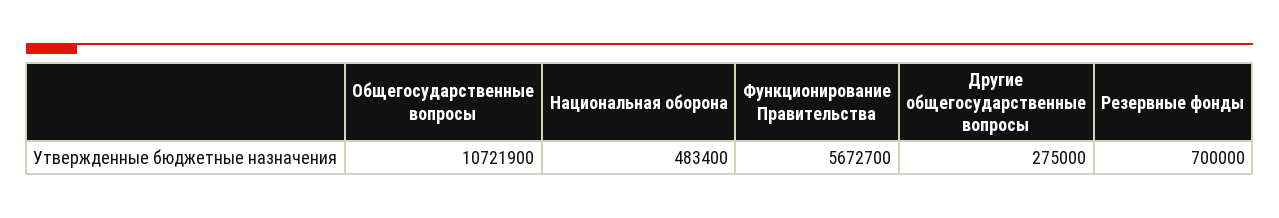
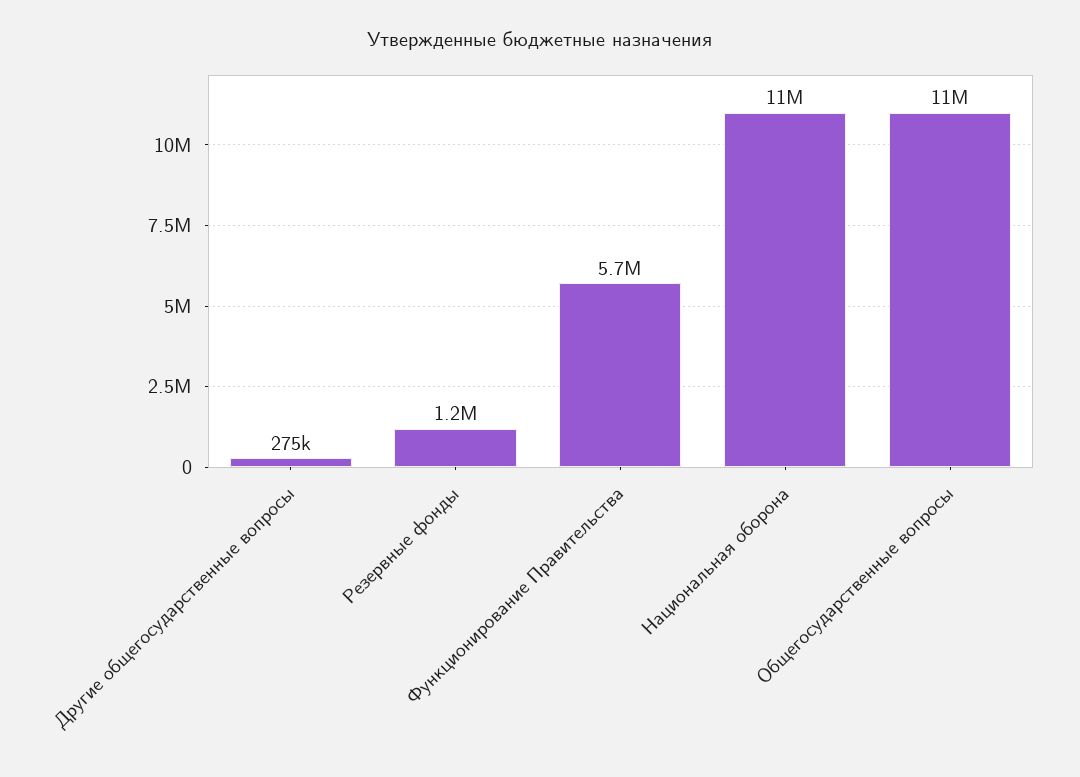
Национальная оборона: 483400 -> 11000000
Резервные фонды: 700000 -> 1200000

